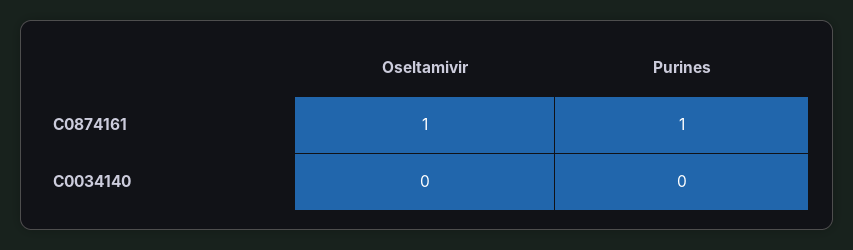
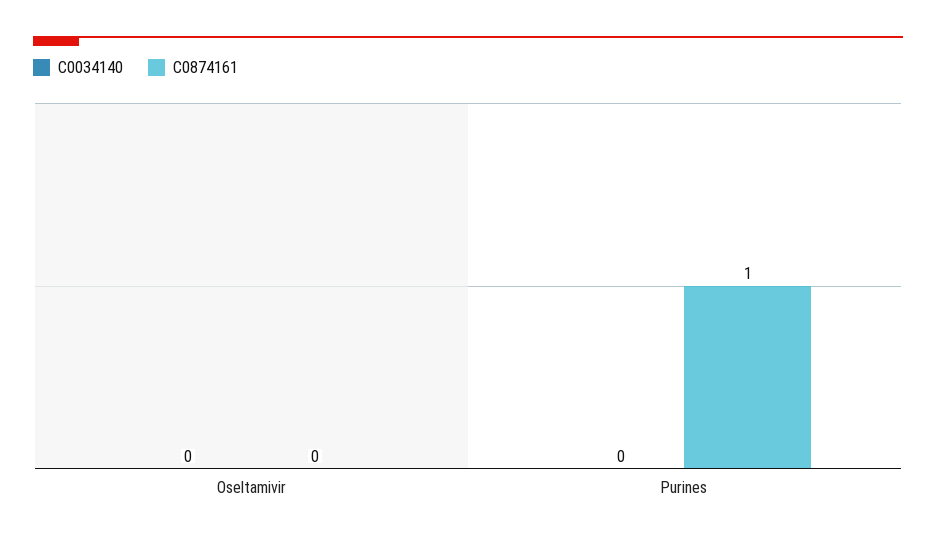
C0874161, Oseltamivir: 1 -> 0

